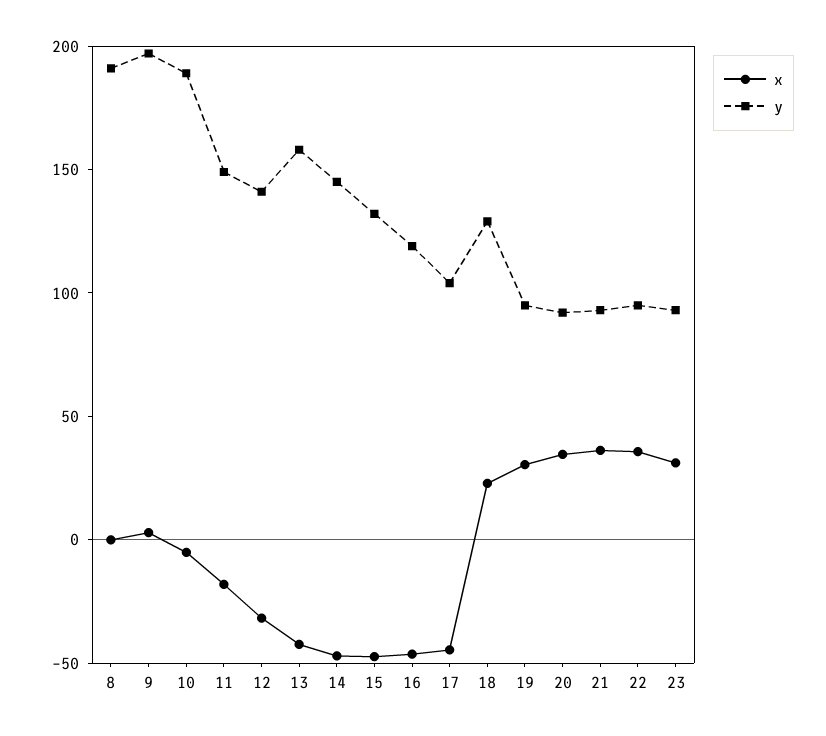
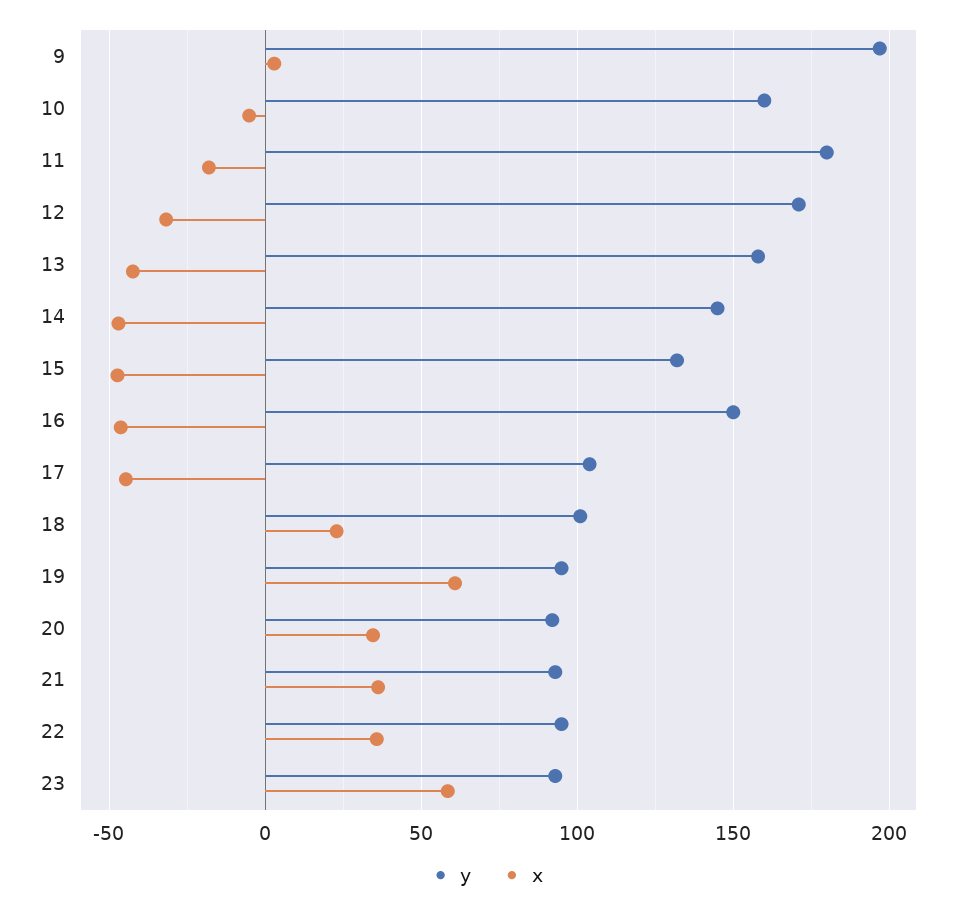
x, 8: 0 -> none
y, 8: 190 -> none
y, 10: 190 -> 160
y, 11: 150 -> 180
y, 12: 140 -> 170
y, 16: 120 -> 150
y, 18: 130 -> 100
x, 19: 30 -> 60
x, 23: 30 -> 60

